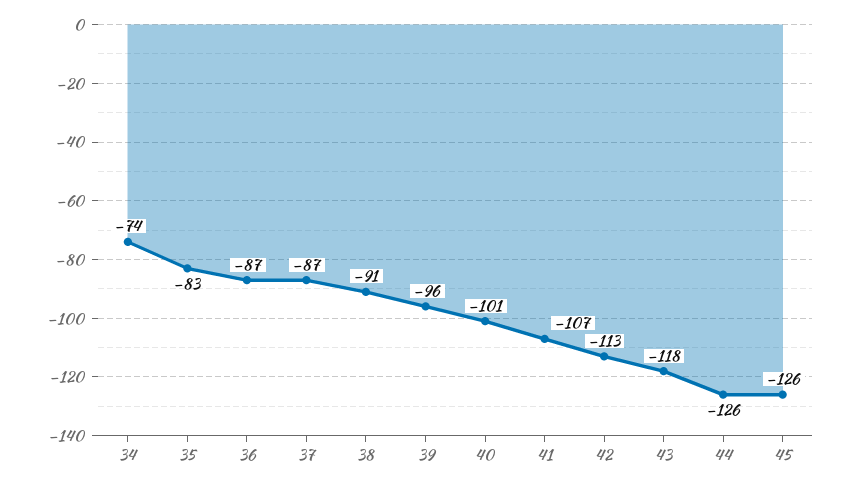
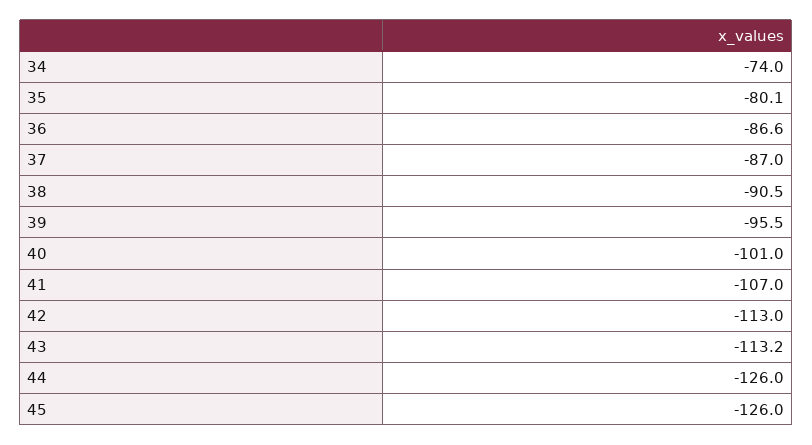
35: -83 -> -80.1
43: -118 -> -113.2

